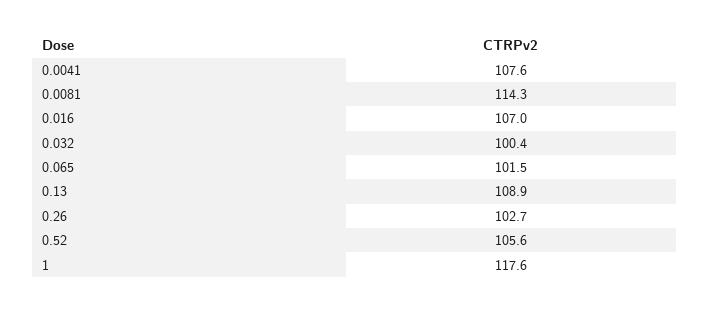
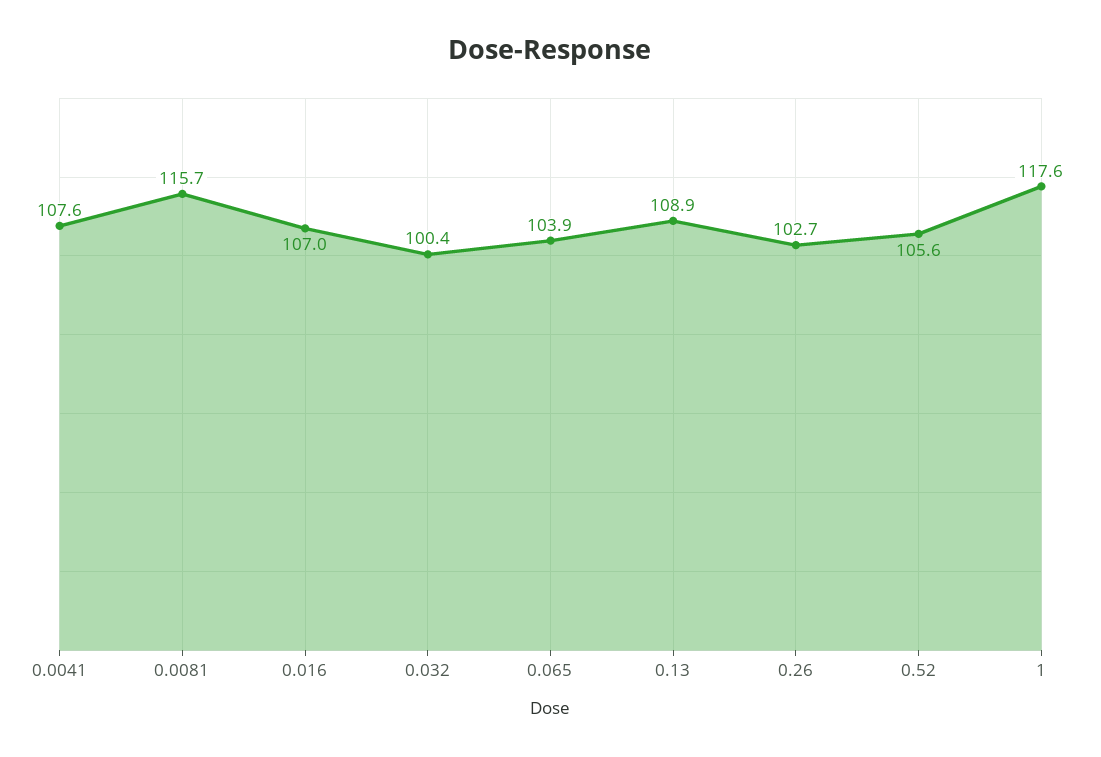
0.0081: 114.3 -> 115.7
0.065: 101.5 -> 103.9

